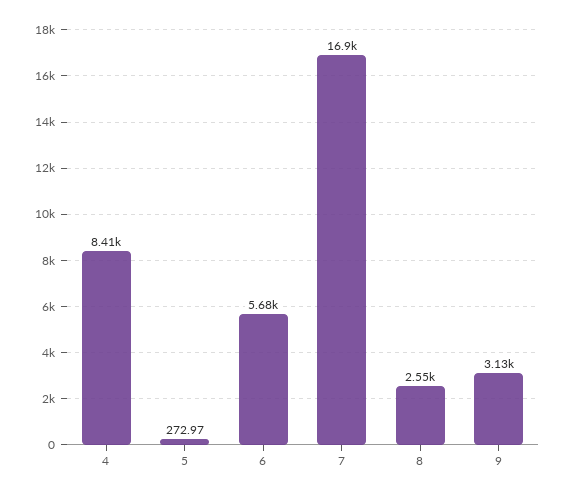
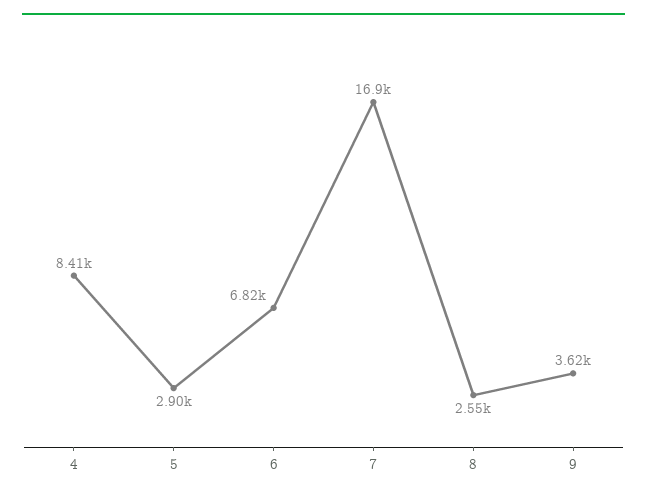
5: 272.97 -> 2900
6: 5680 -> 6820
9: 3130 -> 3620

